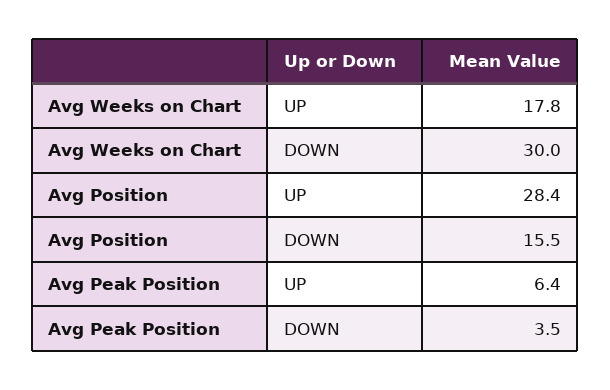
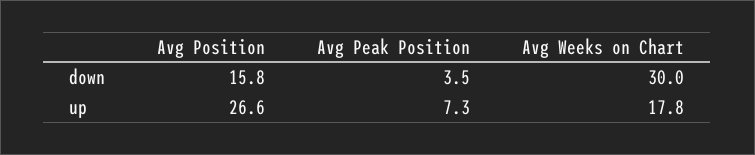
Avg Position, UP: 28.4 -> 26.6
Avg Position, DOWN: 15.5 -> 15.8
Avg Peak Position, UP: 6.4 -> 7.3

